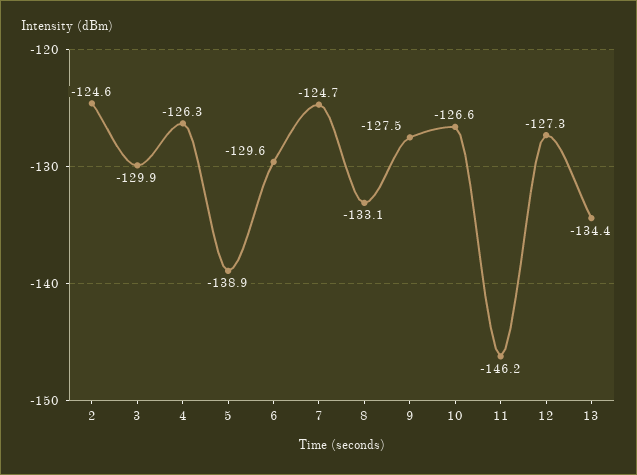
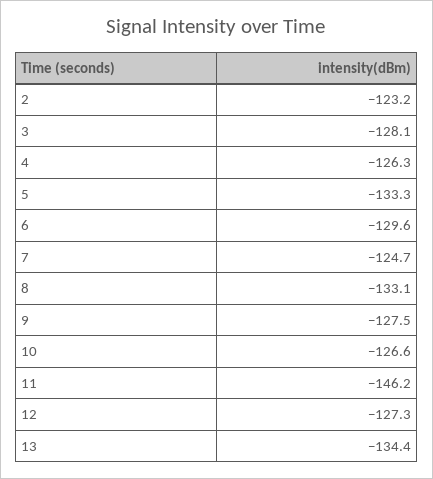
2: -124.6 -> -123.2
3: -129.9 -> -128.1
5: -138.9 -> -133.3

